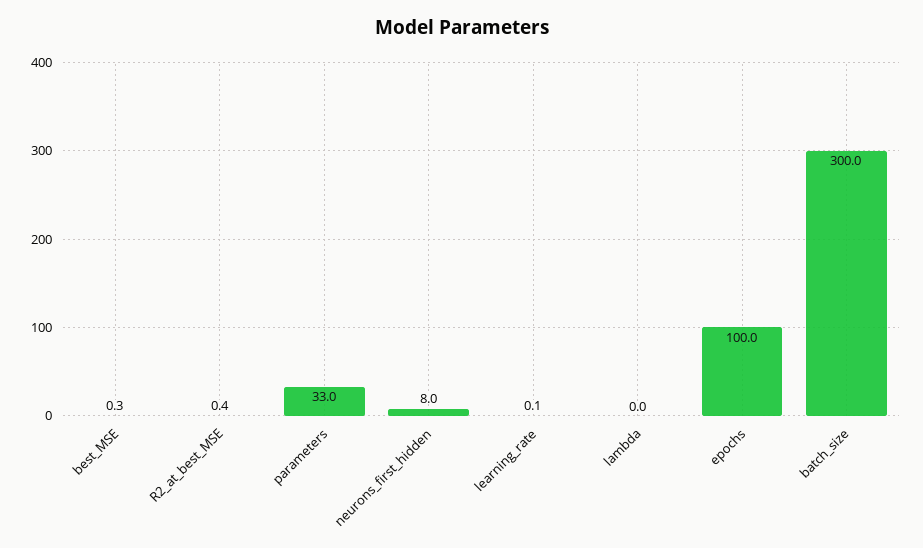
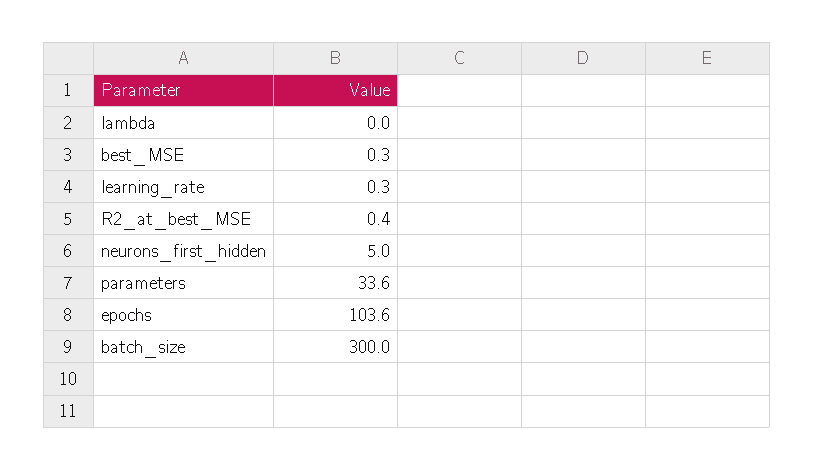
parameters: 33 -> 33.6
neurons_first_hidden: 8 -> 5
learning_rate: 0.1 -> 0.3
epochs: 100 -> 103.6

